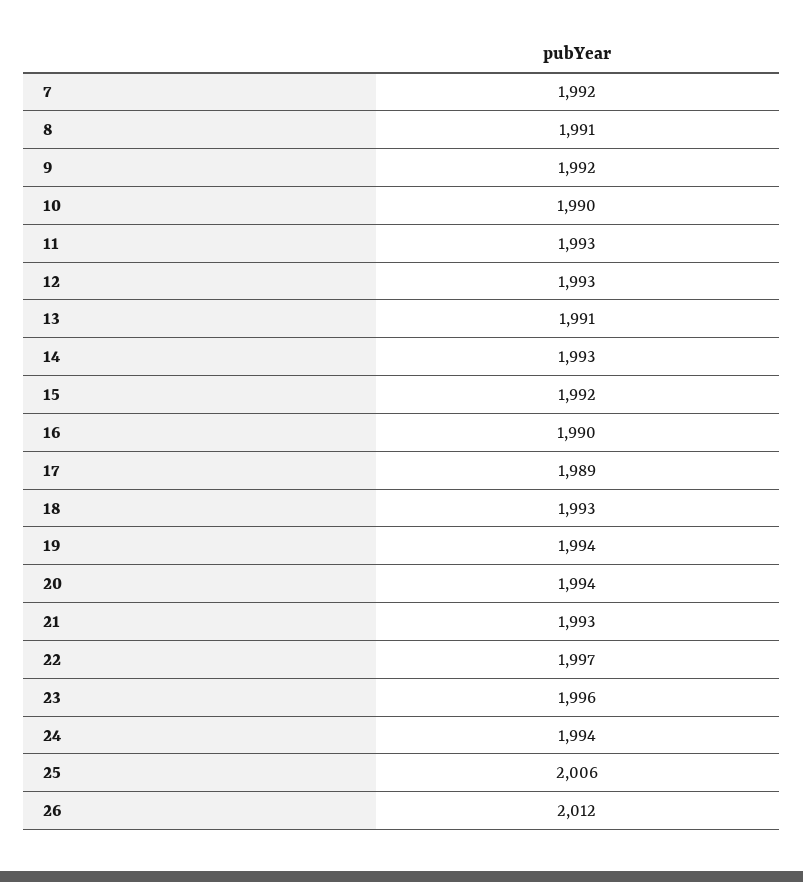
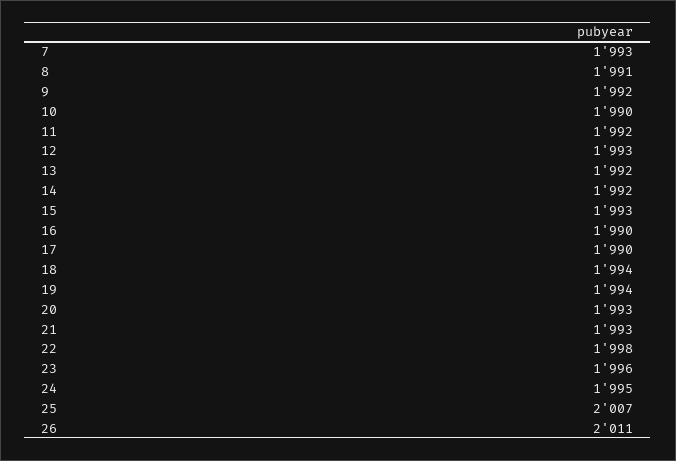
7: 1992 -> 1993
11: 1993 -> 1992
13: 1991 -> 1992
14: 1993 -> 1992
15: 1992 -> 1993
17: 1989 -> 1990
18: 1993 -> 1994
20: 1994 -> 1993
22: 1997 -> 1998
24: 1994 -> 1995
25: 2006 -> 2007
26: 2012 -> 2011

